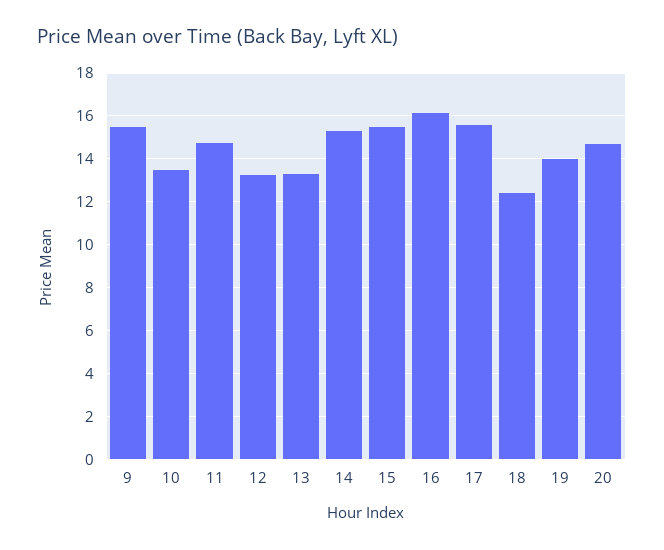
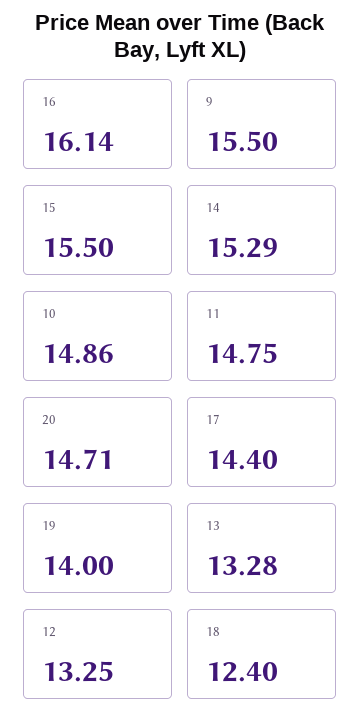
10: 13.5 -> 14.86
17: 15.5 -> 14.4

